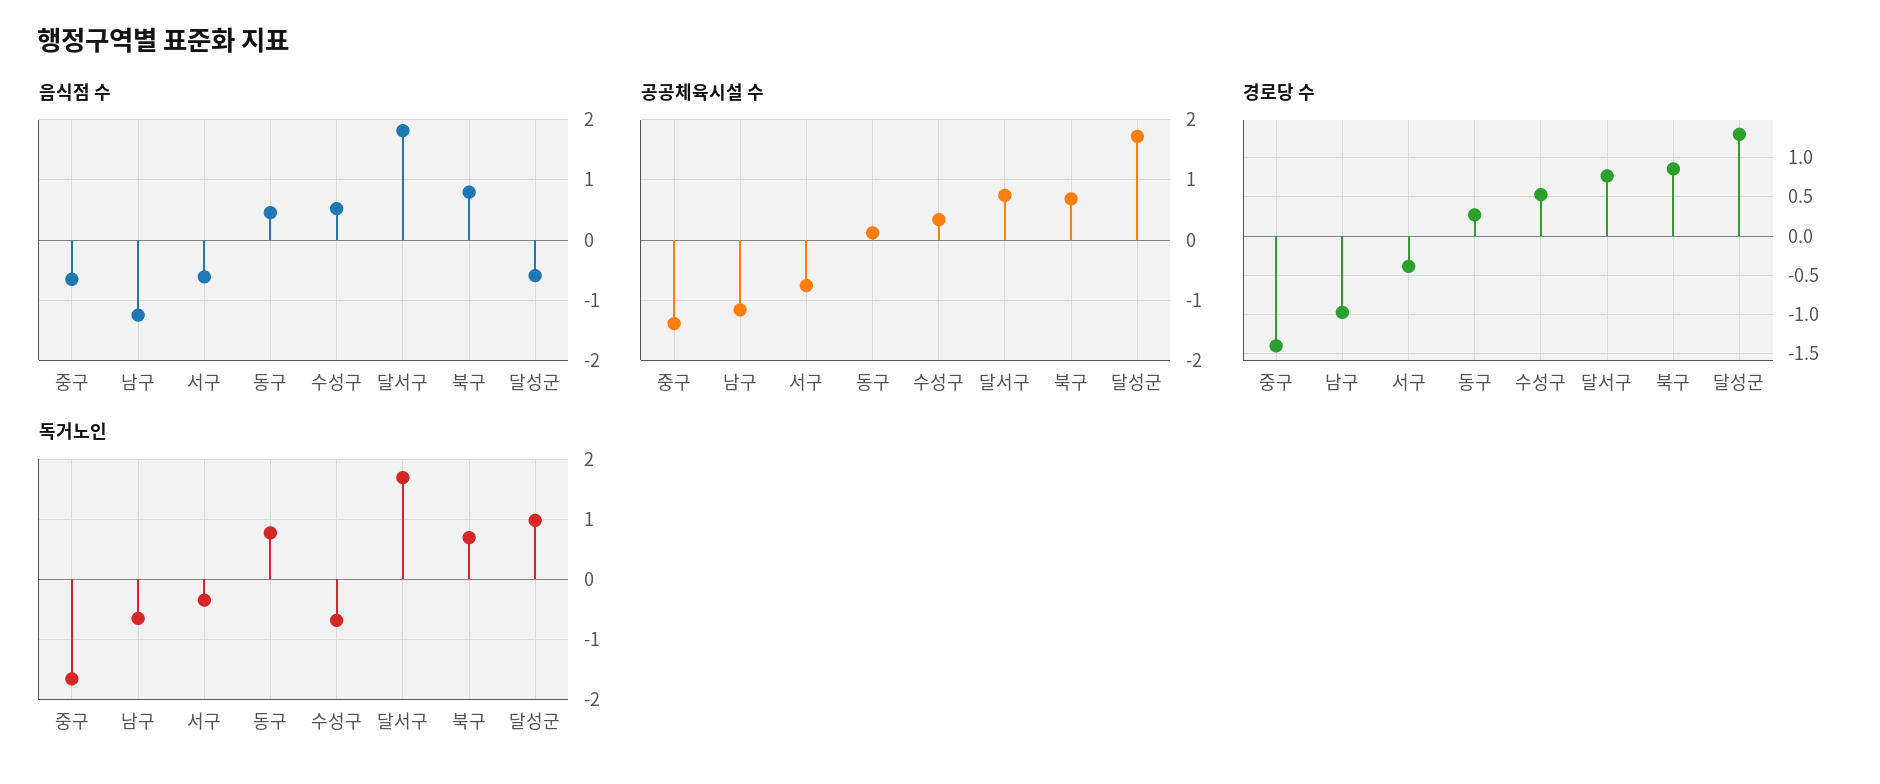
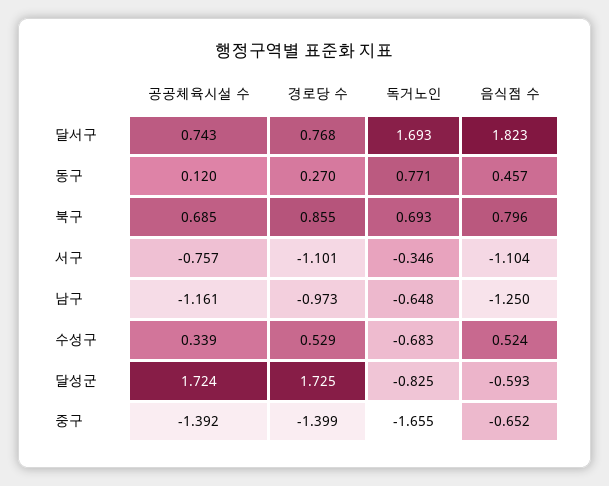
음식점 수, 서구: -0.6 -> -1.104
경로당 수, 서구: -0.4 -> -1.101
경로당 수, 달성군: 1.3 -> 1.725
독거노인, 달성군: 1 -> -0.825

